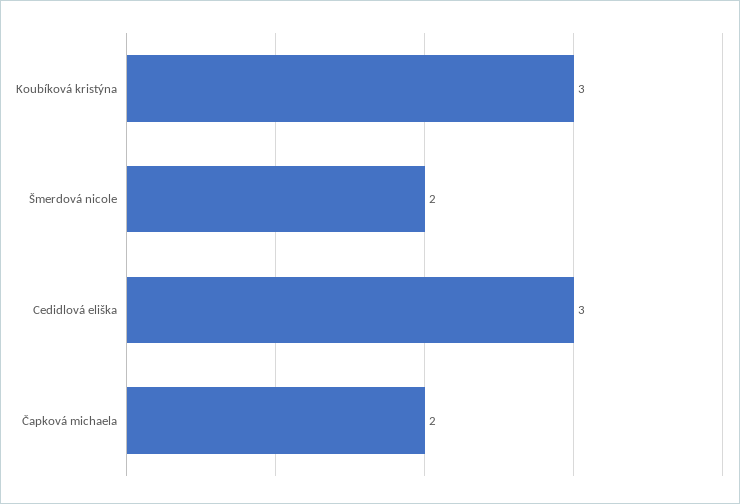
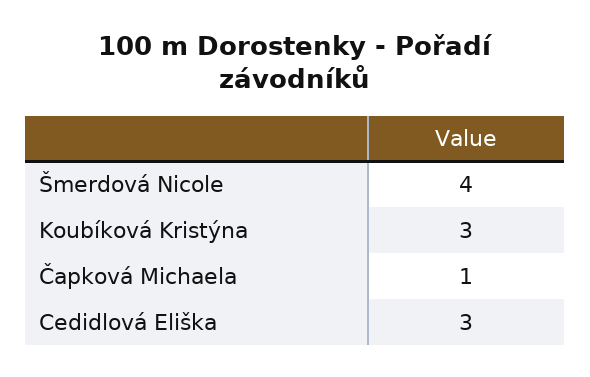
Šmerdová nicole: 2 -> 4
Čapková michaela: 2 -> 1

